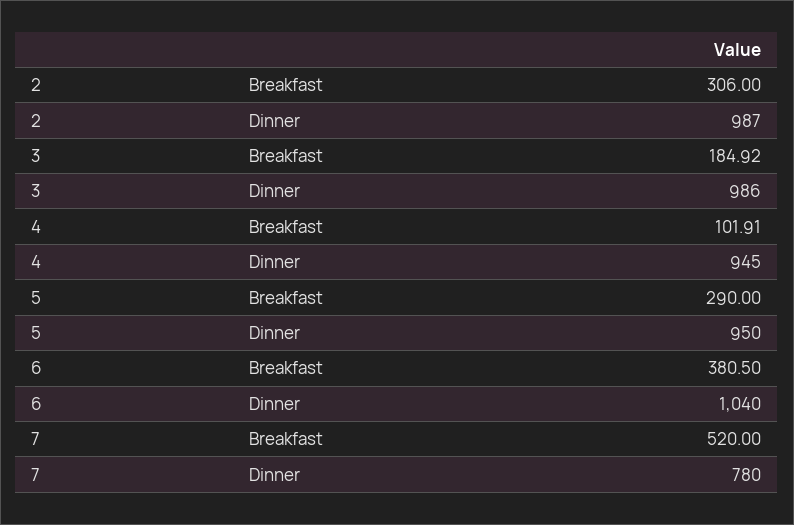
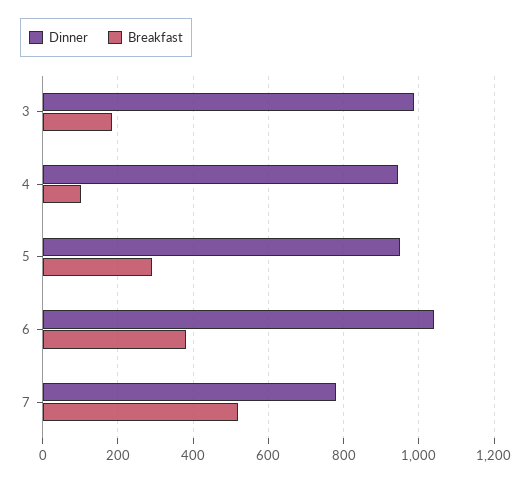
Breakfast, 2: 306 -> none
Dinner, 2: 987 -> none

